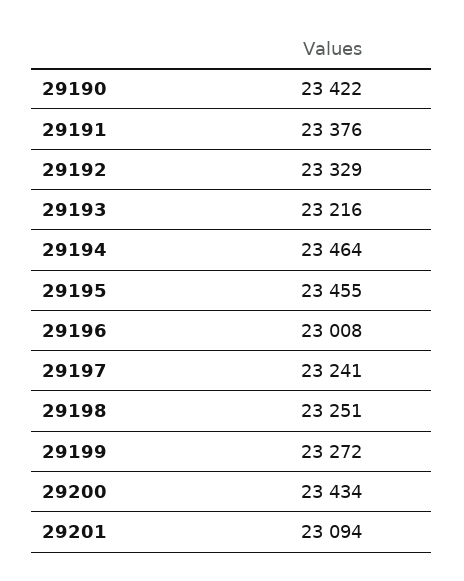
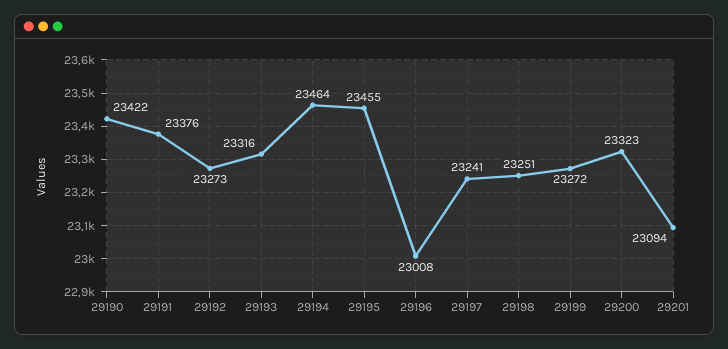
29192: 23329 -> 23273
29193: 23216 -> 23316
29200: 23434 -> 23323

